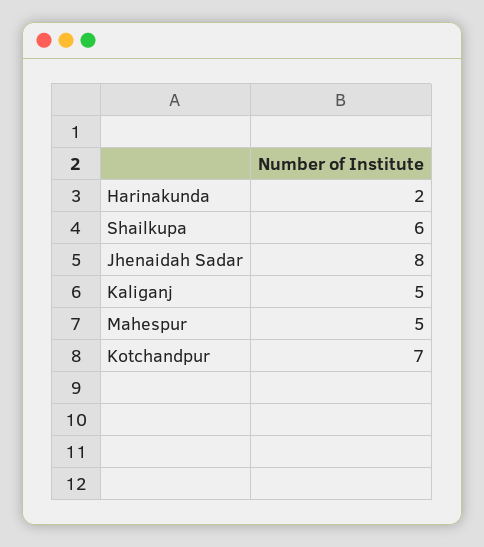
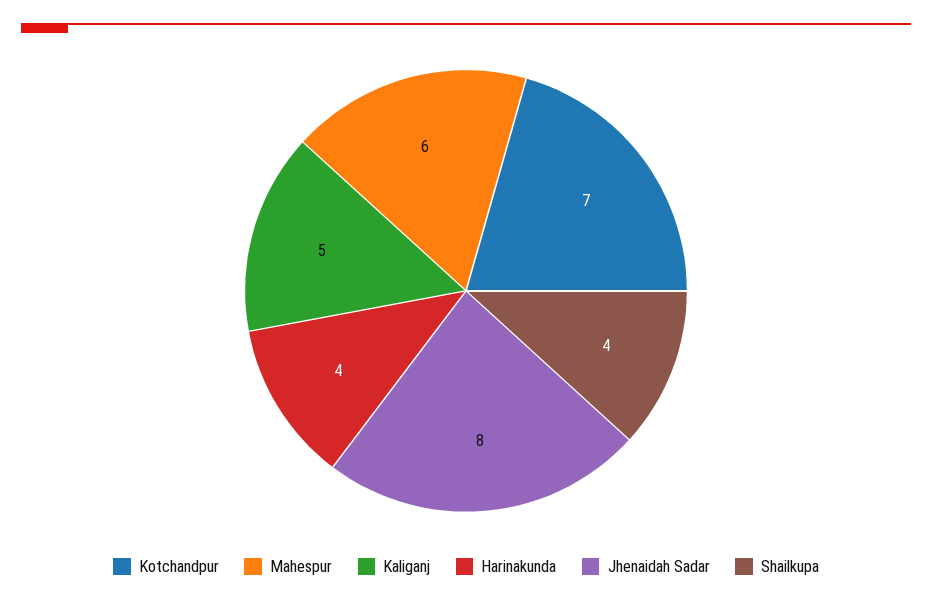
Harinakunda: 2 -> 4
Shailkupa: 6 -> 4
Mahespur: 5 -> 6

